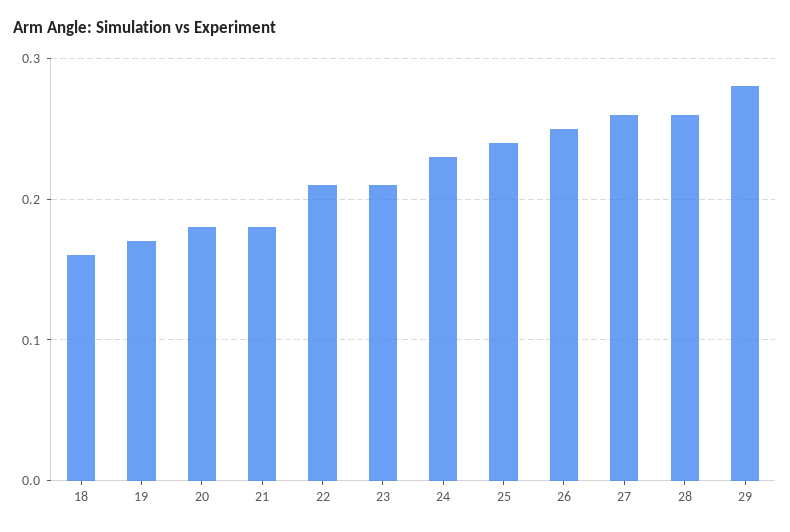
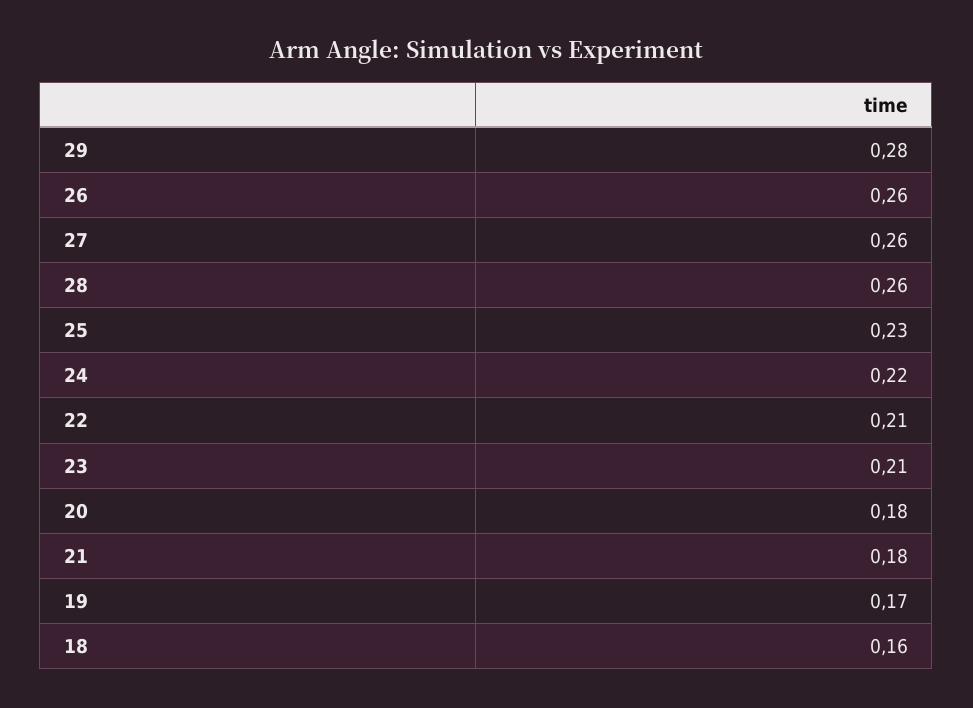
24: 0.23 -> 0.22
25: 0.24 -> 0.23
26: 0.25 -> 0.26

